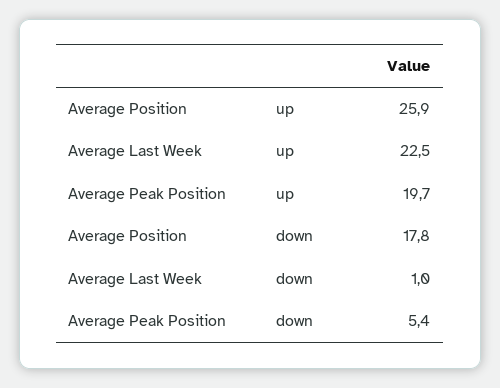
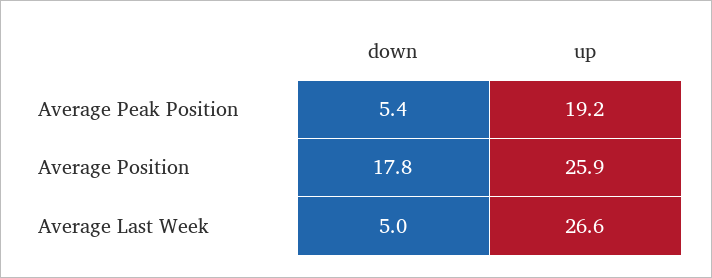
Average Last Week, up: 22.5 -> 26.6
Average Peak Position, up: 19.7 -> 19.2
Average Last Week, down: 1 -> 5

